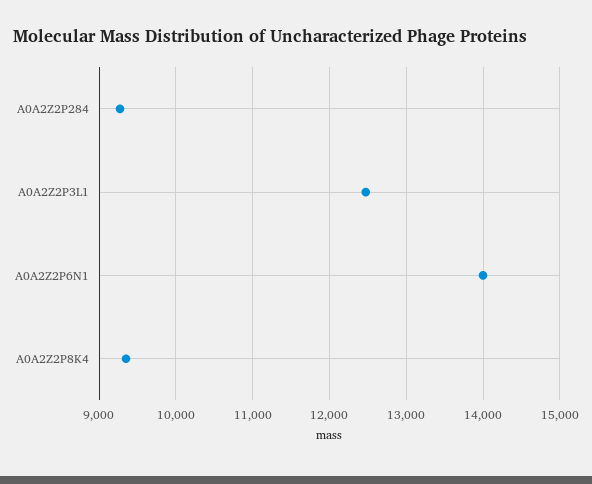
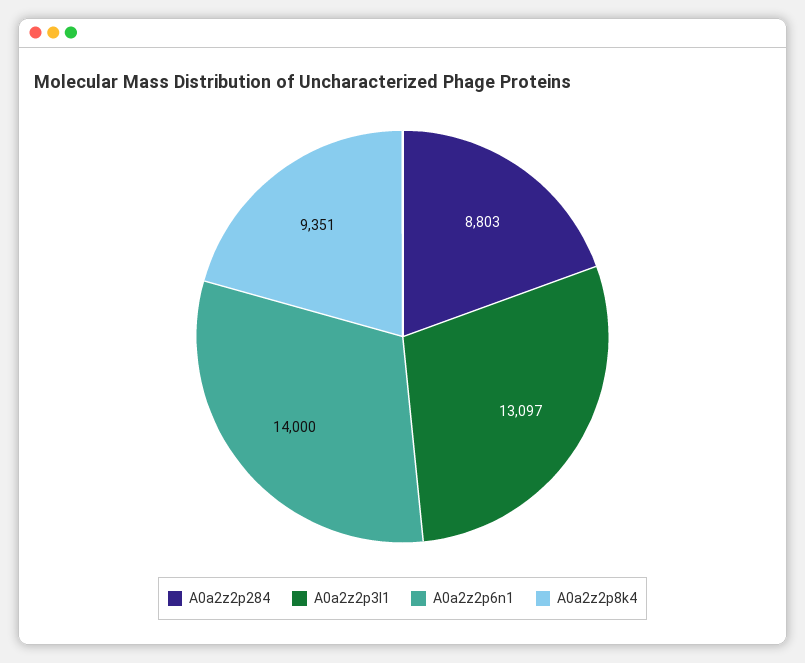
A0A2Z2P284: 9300 -> 8803
A0A2Z2P3L1: 12500 -> 13097

